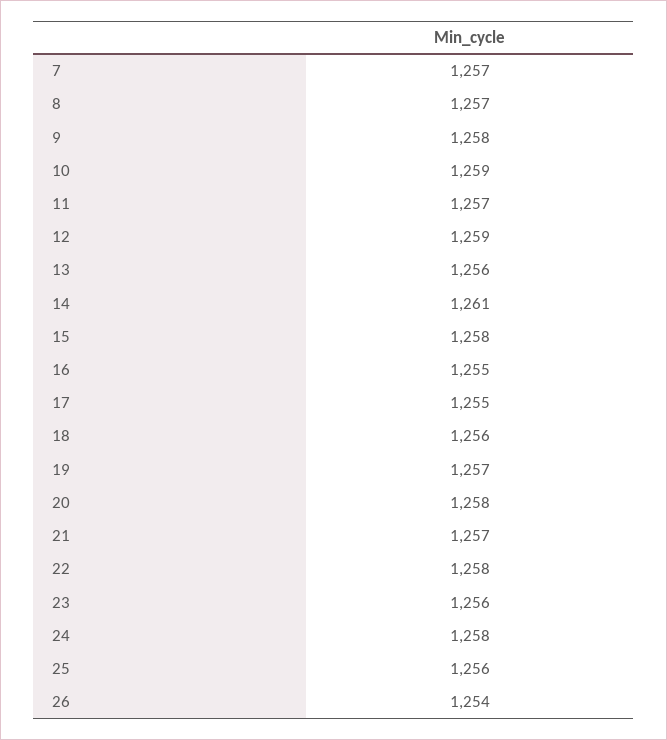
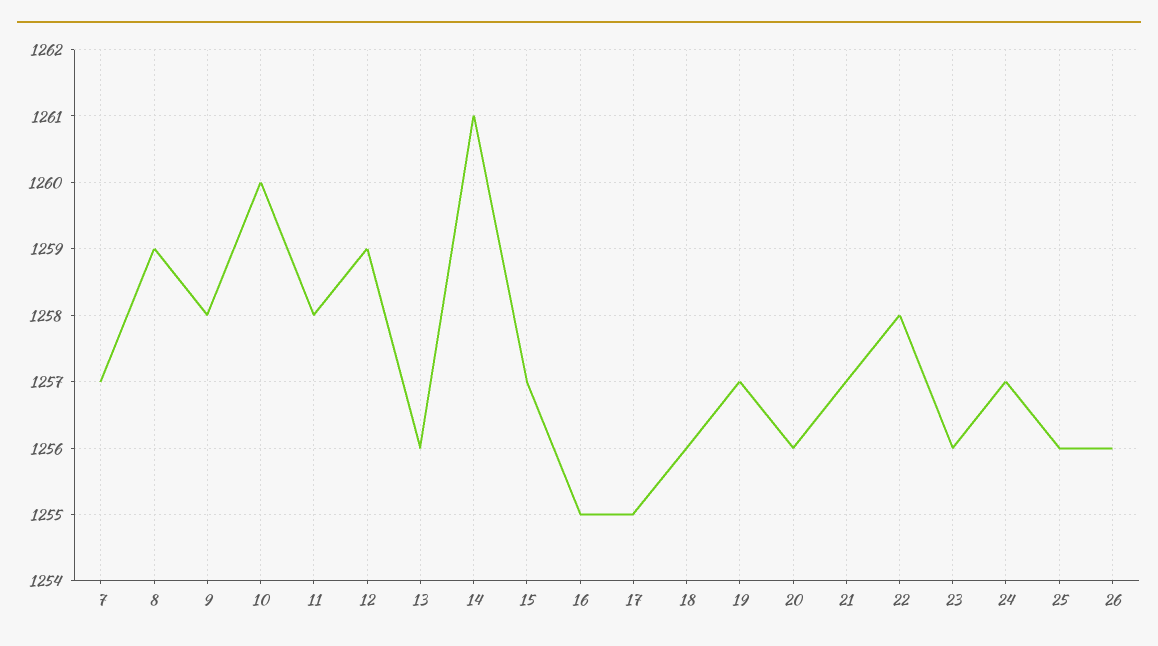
8: 1257 -> 1259
10: 1259 -> 1260
11: 1257 -> 1258
15: 1258 -> 1257
20: 1258 -> 1256
24: 1258 -> 1257
26: 1254 -> 1256

